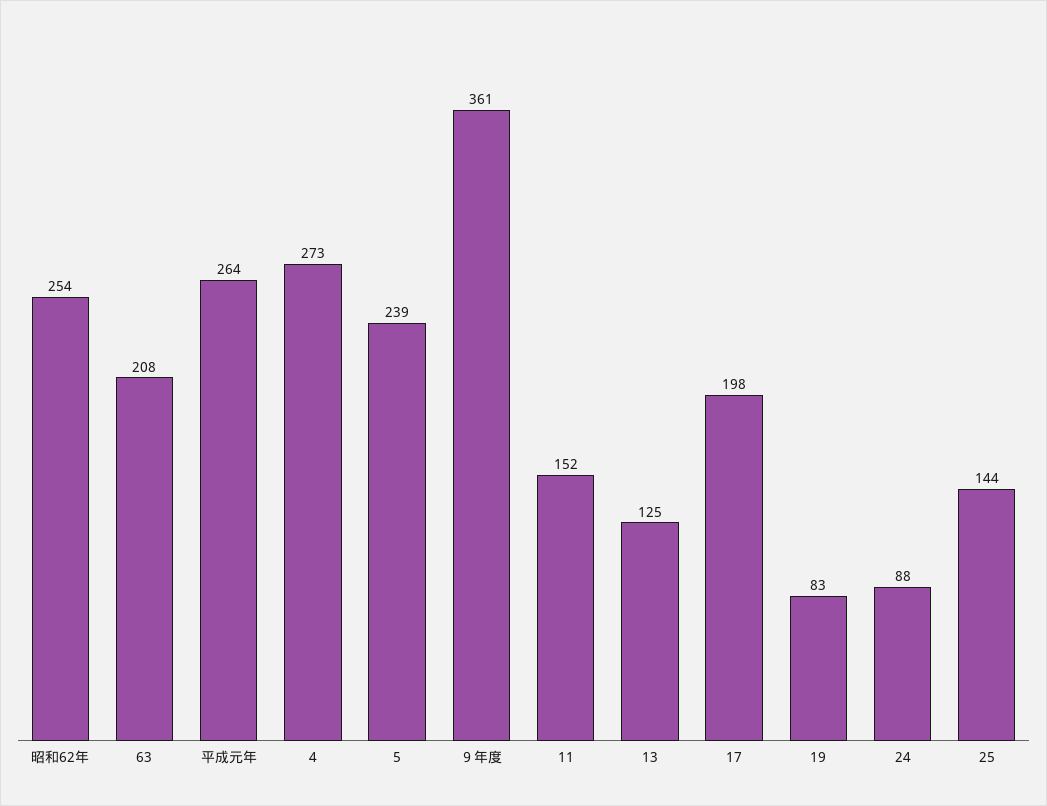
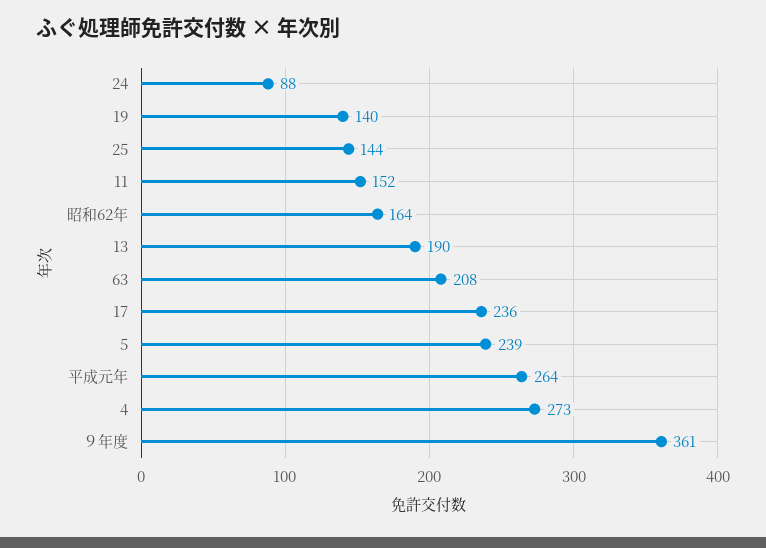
昭和62年: 254 -> 164
13: 125 -> 190
17: 198 -> 236
19: 83 -> 140

